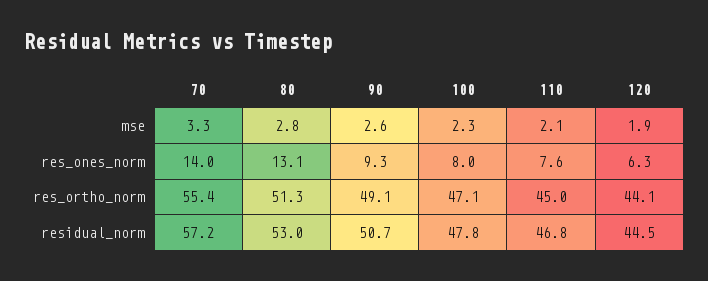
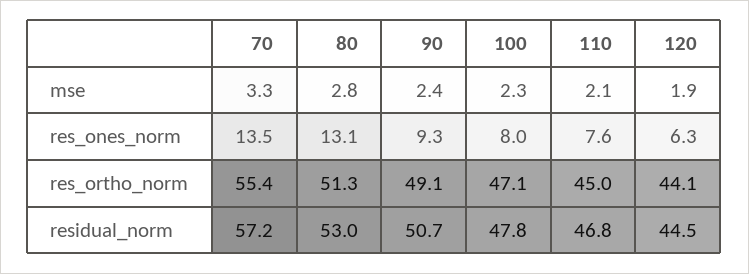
90, mse: 2.6 -> 2.4
70, res_ones_norm: 14 -> 13.5

